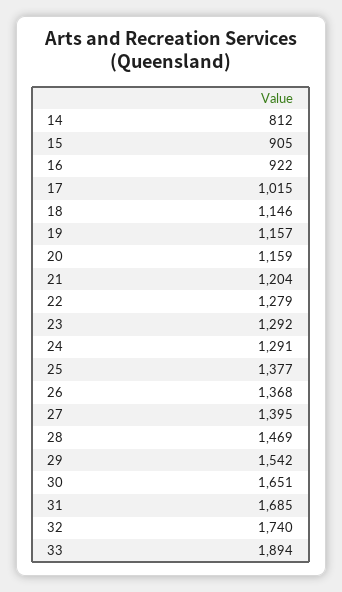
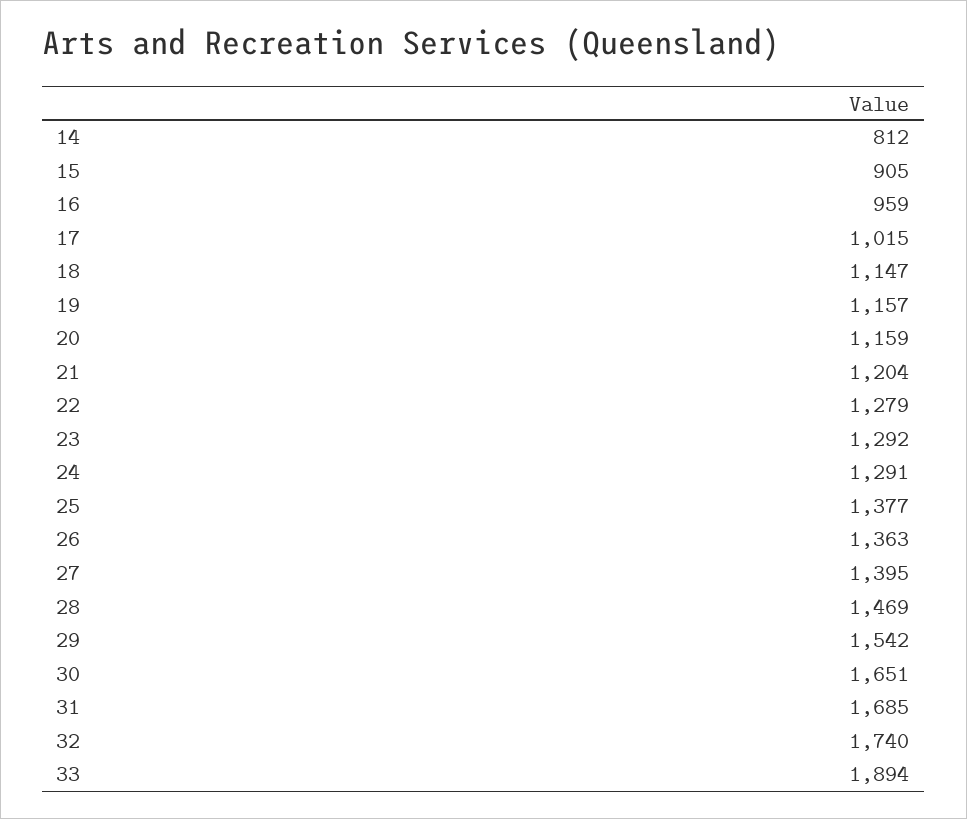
16: 922 -> 959
18: 1146 -> 1147
26: 1368 -> 1363

